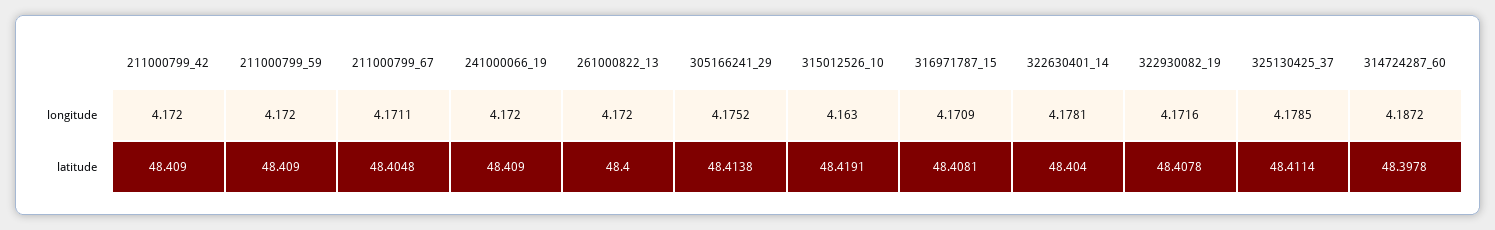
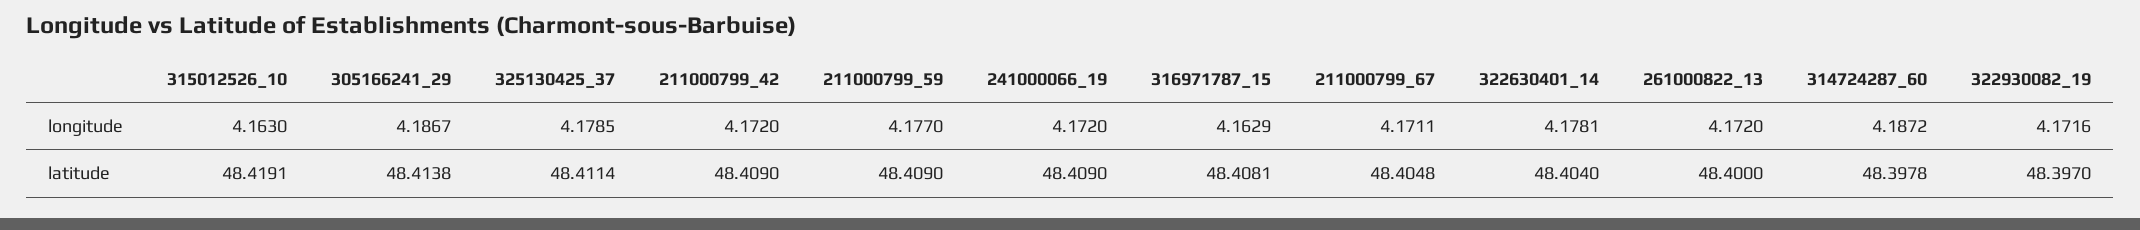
211000799_59, longitude: 4.172 -> 4.177
305166241_29, longitude: 4.1752 -> 4.1867
316971787_15, longitude: 4.1709 -> 4.1629
322930082_19, latitude: 48.4078 -> 48.397

